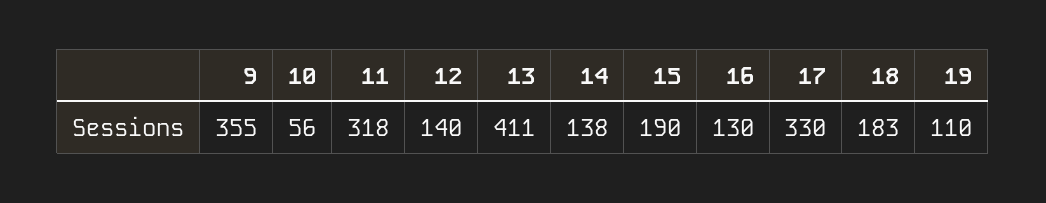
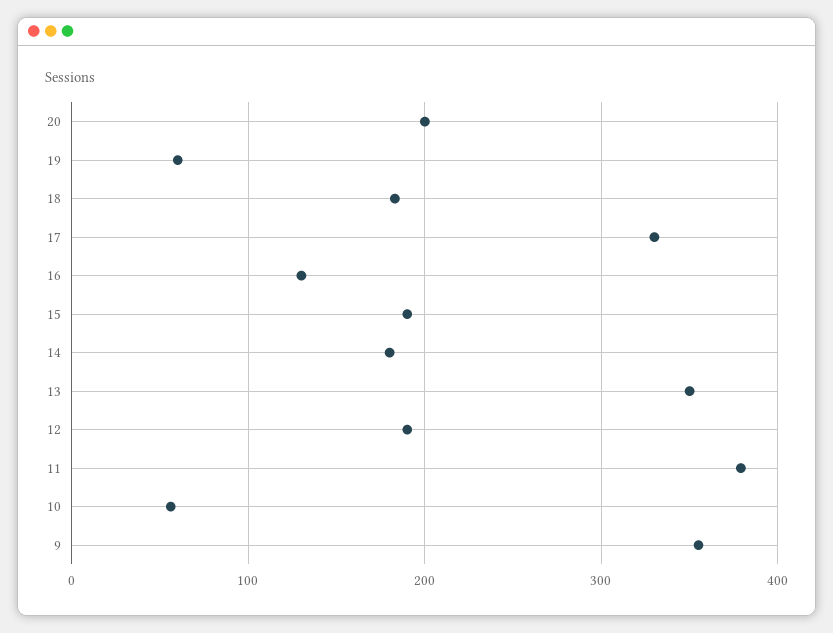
11: 318 -> 380
12: 140 -> 190
13: 411 -> 350
14: 138 -> 180
19: 110 -> 60
20: none -> 200

